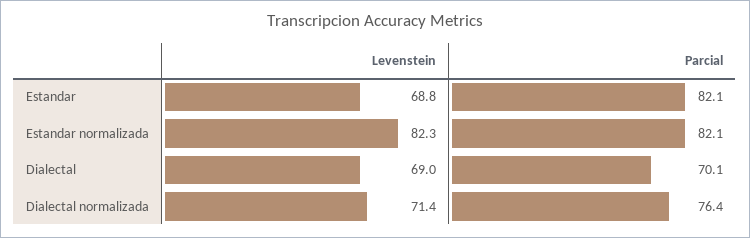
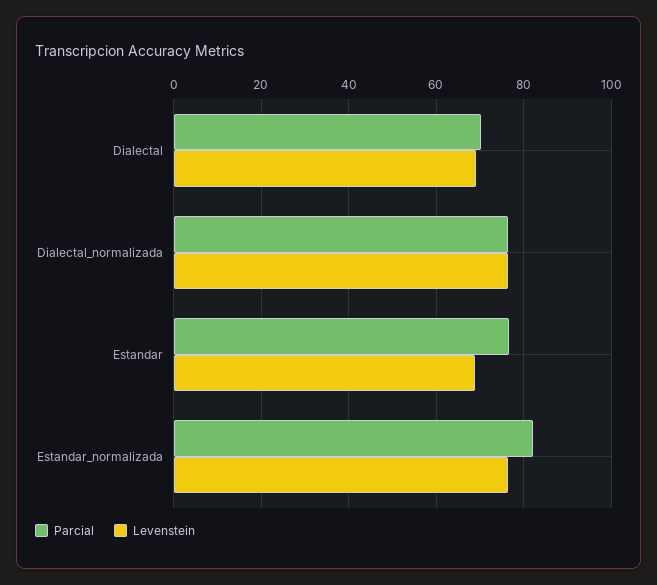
Parcial, Estandar: 82.1 -> 76
Levenstein, Estandar normalizada: 82.3 -> 76
Levenstein, Dialectal normalizada: 71.4 -> 76

